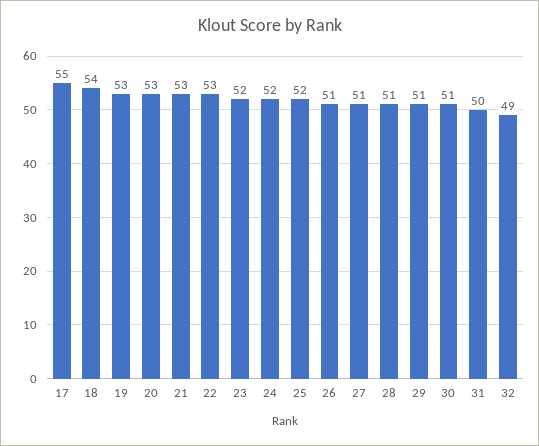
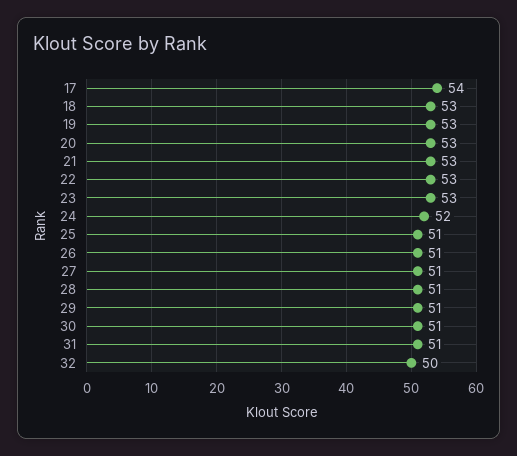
17: 55 -> 54
18: 54 -> 53
23: 52 -> 53
25: 52 -> 51
31: 50 -> 51
32: 49 -> 50

